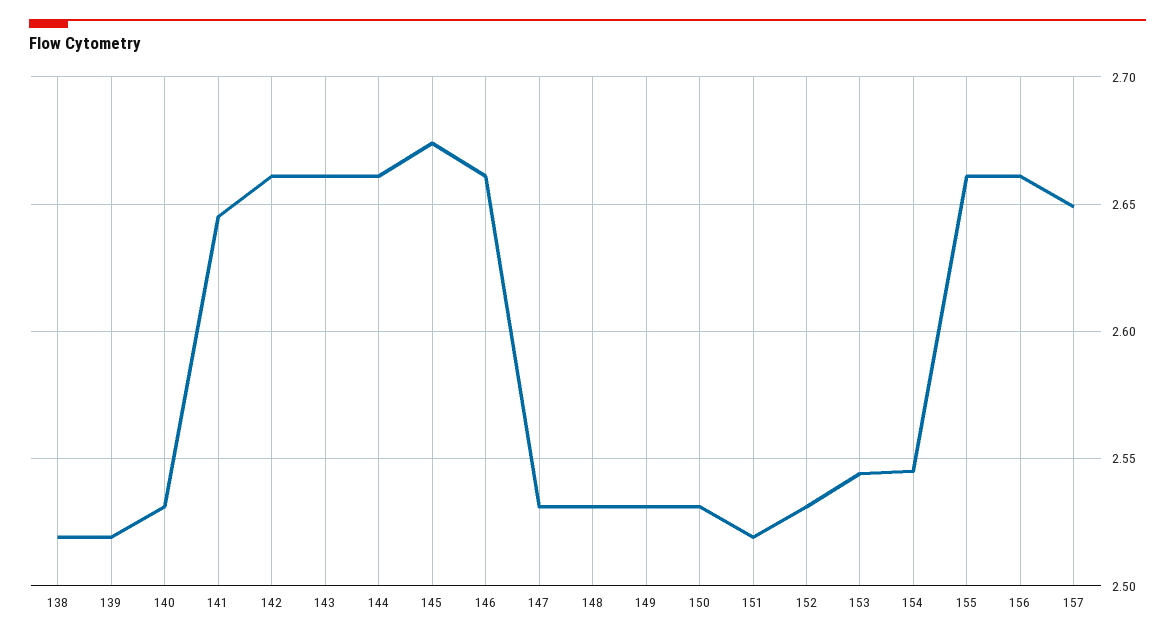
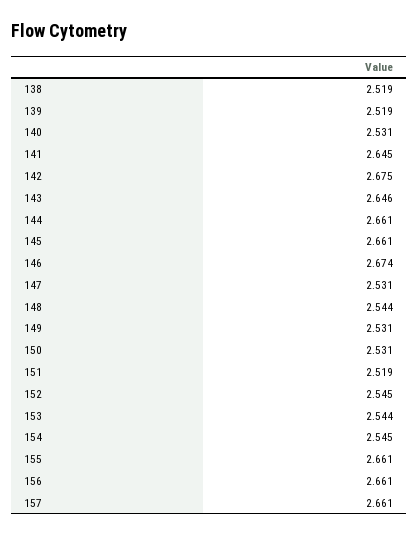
142: 2.66 -> 2.675
143: 2.66 -> 2.646
145: 2.675 -> 2.661
146: 2.66 -> 2.674
148: 2.53 -> 2.544
152: 2.53 -> 2.545
157: 2.65 -> 2.661

